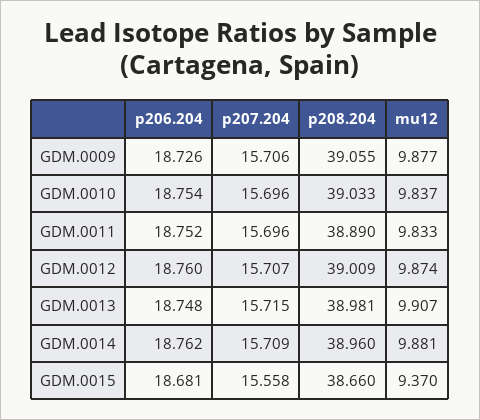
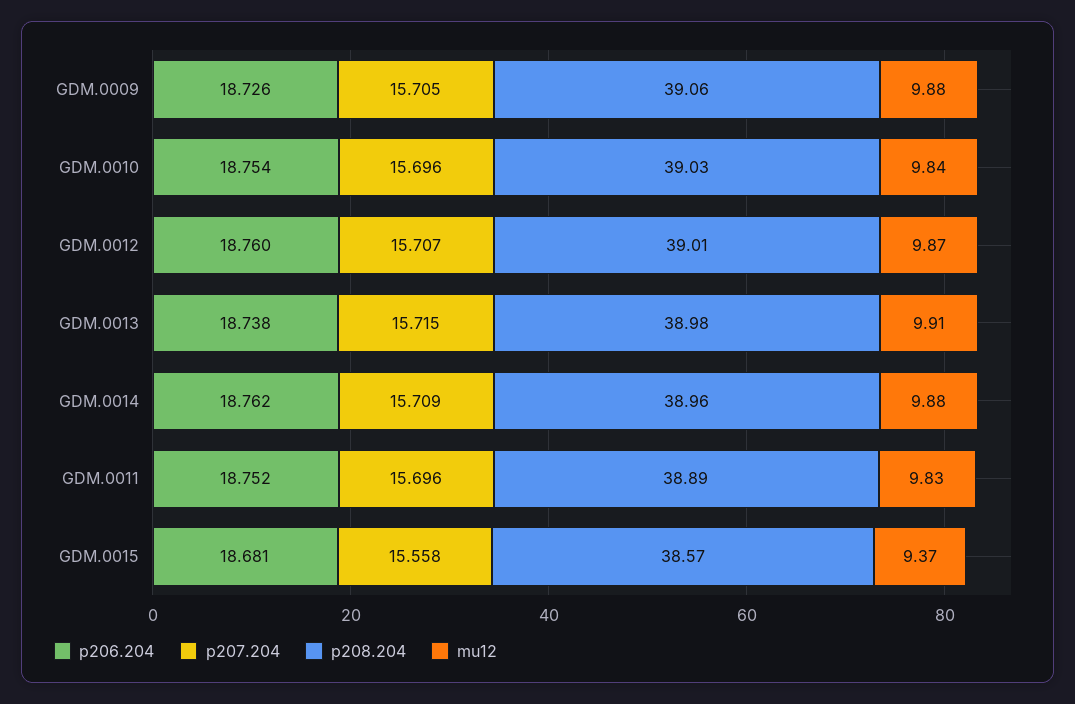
p207.204, GDM.0009: 15.706 -> 15.705
p206.204, GDM.0013: 18.748 -> 18.738
p208.204, GDM.0015: 38.66 -> 38.57

